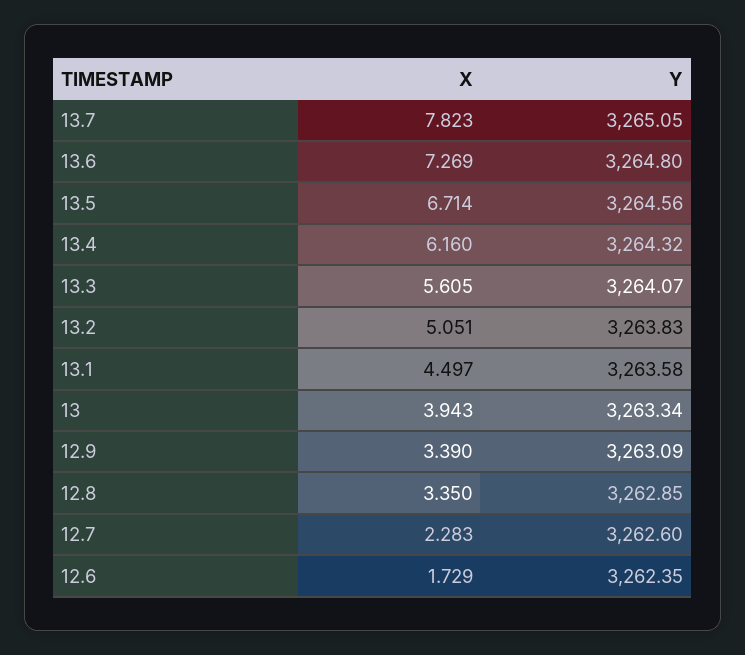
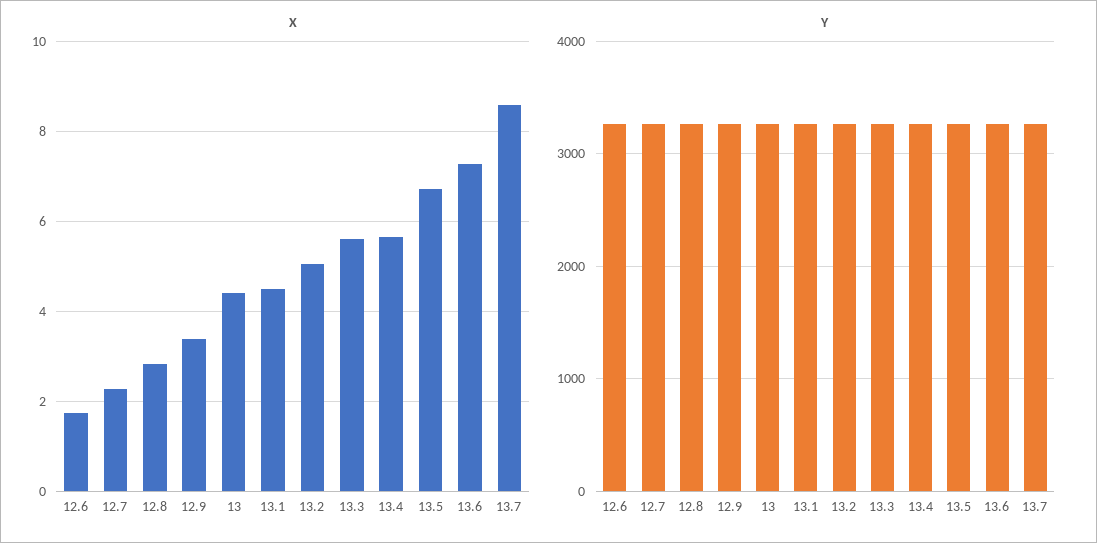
X, 13.7: 7.823 -> 8.6
X, 13.4: 6.16 -> 5.6
X, 13: 3.943 -> 4.4
X, 12.8: 3.35 -> 2.8

